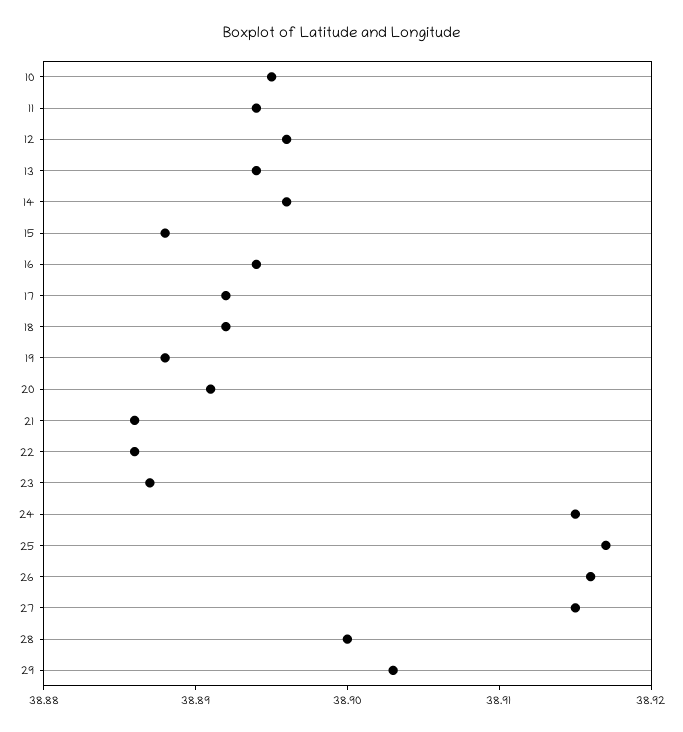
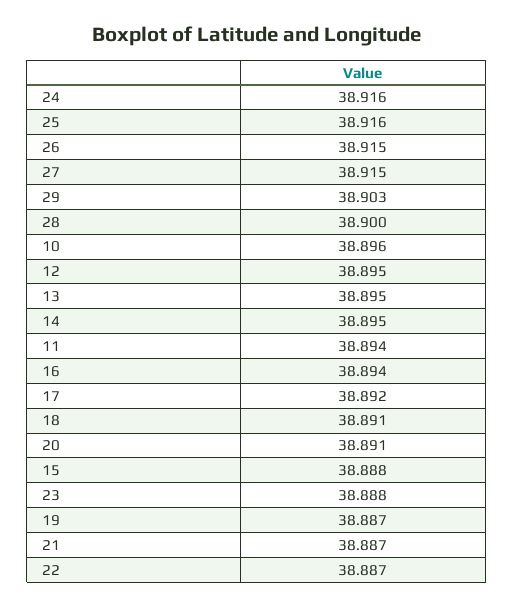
10: 38.895 -> 38.896
12: 38.896 -> 38.895
13: 38.894 -> 38.895
14: 38.896 -> 38.895
18: 38.892 -> 38.891
19: 38.888 -> 38.887
21: 38.886 -> 38.887
22: 38.886 -> 38.887
23: 38.887 -> 38.888
24: 38.915 -> 38.916
25: 38.917 -> 38.916
26: 38.916 -> 38.915

